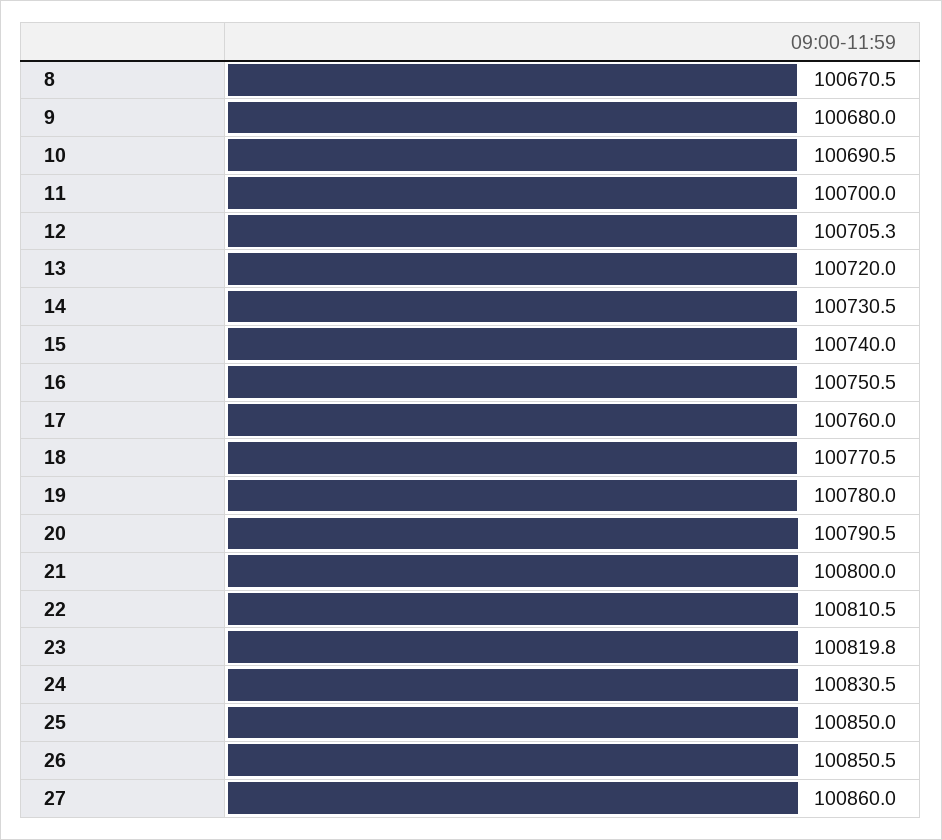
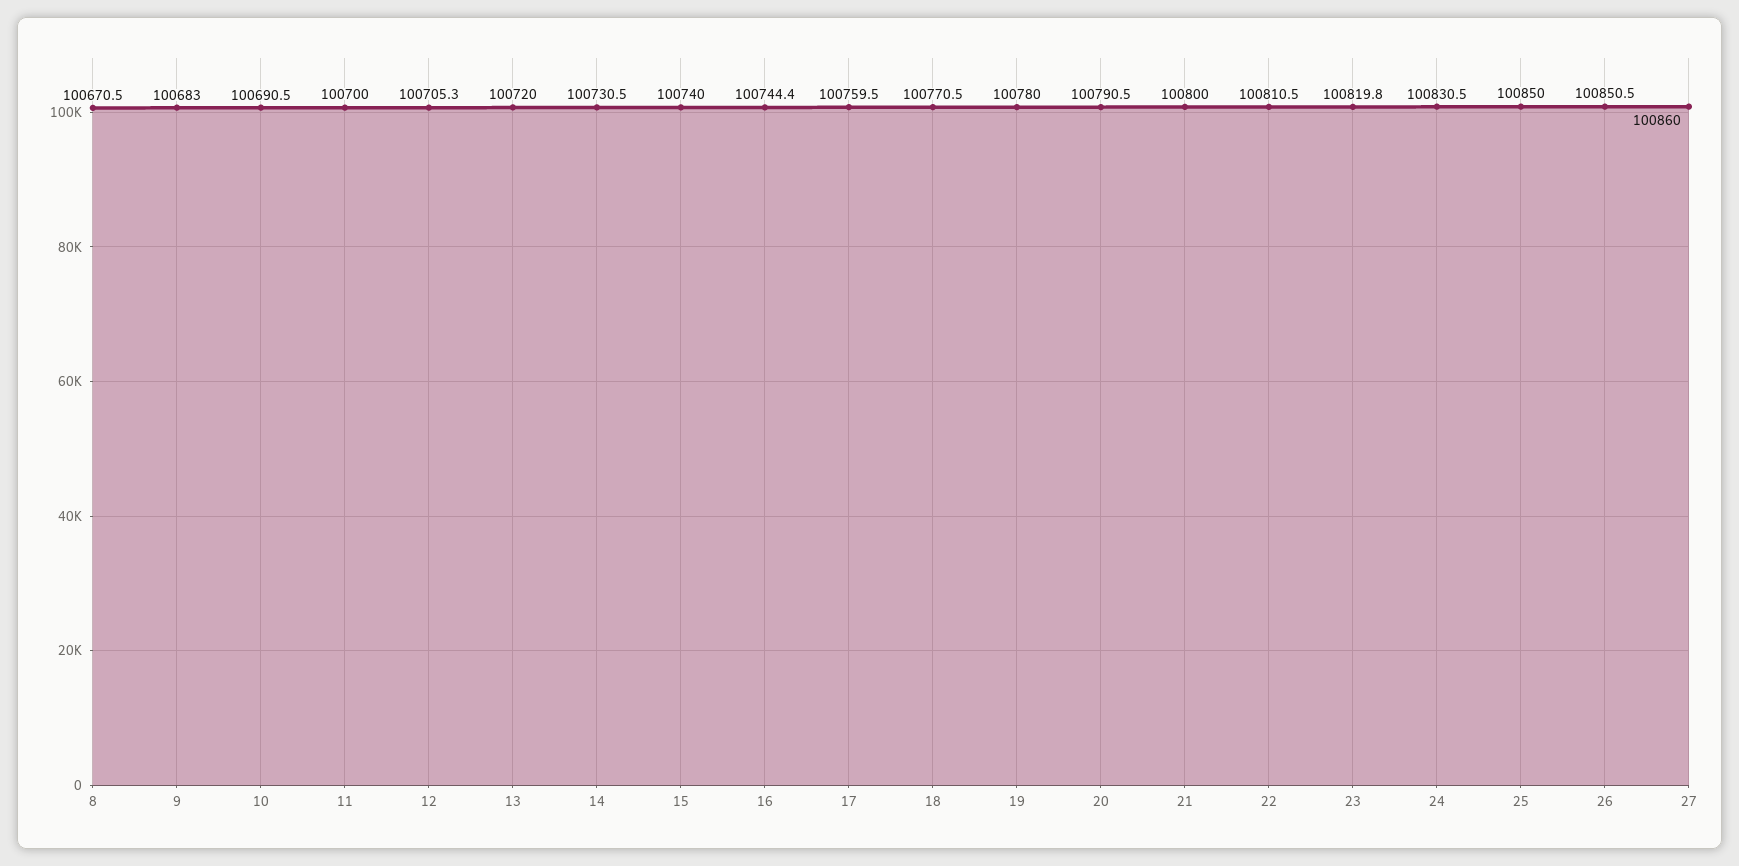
9: 100680 -> 100683
16: 100750.5 -> 100744.4
17: 100760 -> 100759.5

